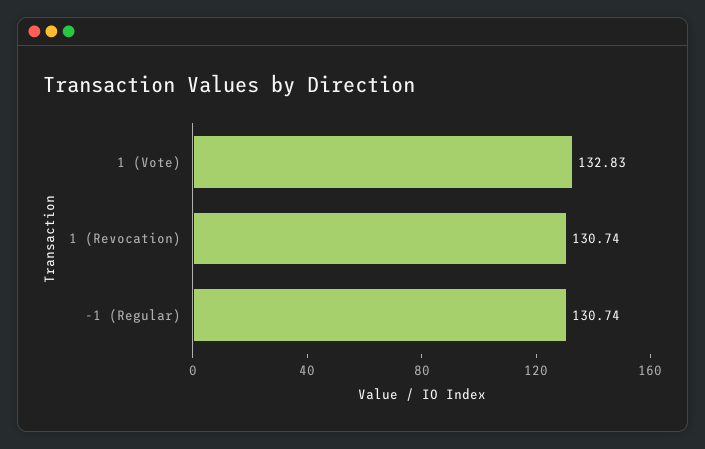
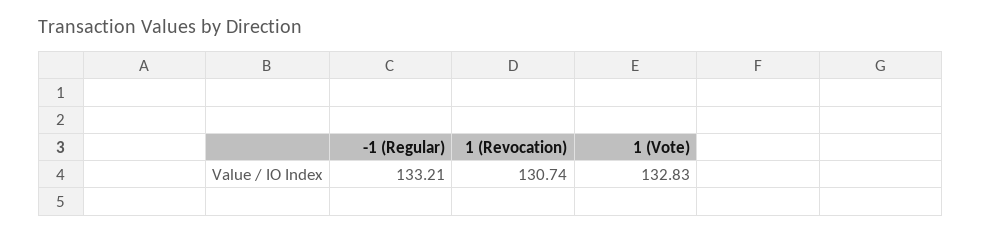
-1 (Regular): 130.74 -> 133.21

